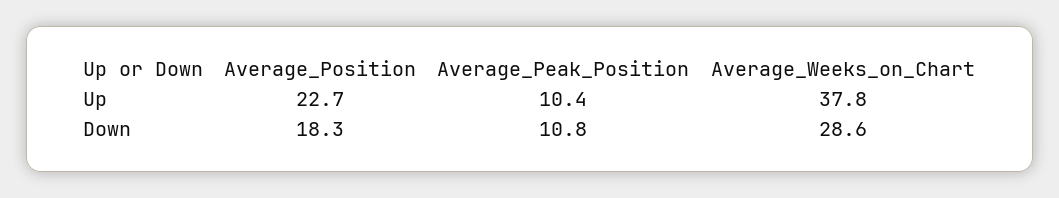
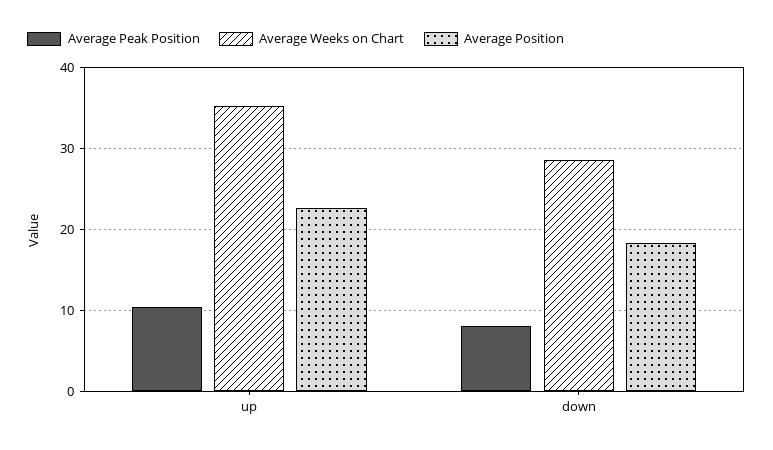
Average_Weeks_on_Chart, Up: 37.8 -> 35
Average_Peak_Position, Down: 10.8 -> 8

